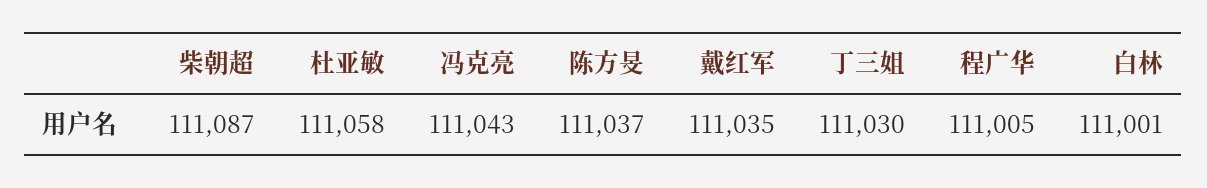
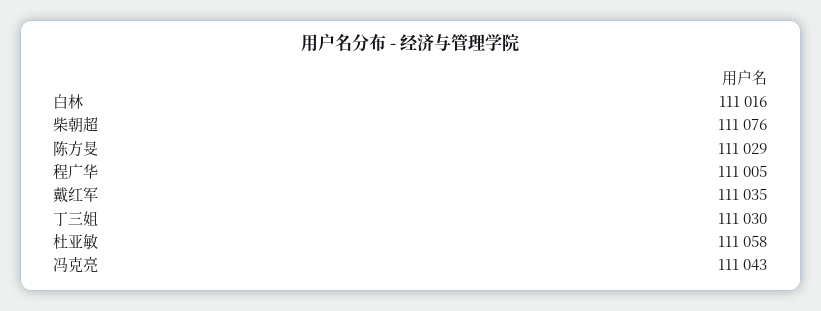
柴朝超: 111087 -> 111076
陈方旻: 111037 -> 111029
白林: 111001 -> 111016

